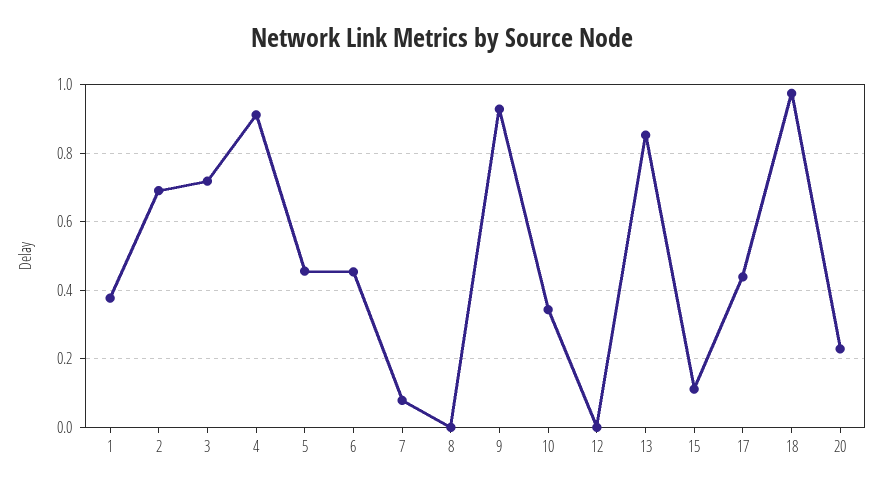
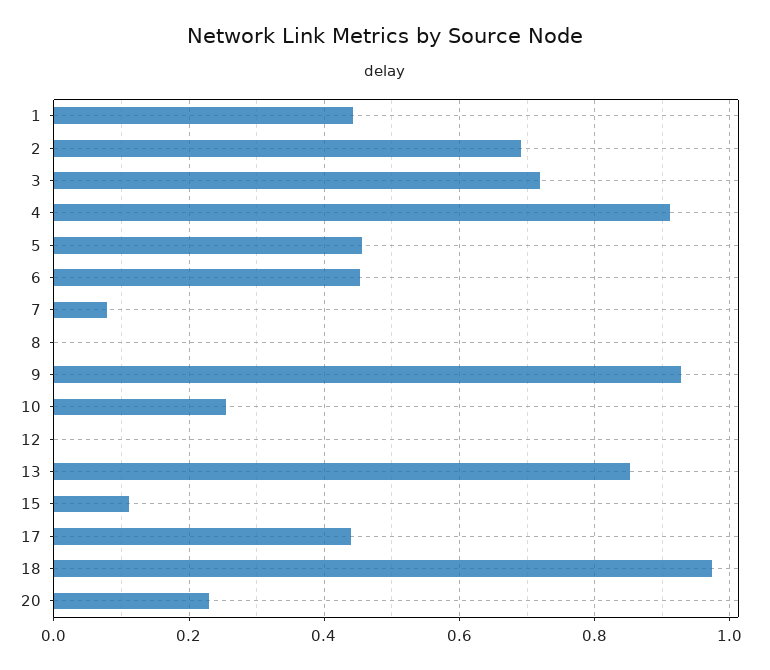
1: 0.38 -> 0.44
10: 0.34 -> 0.26

